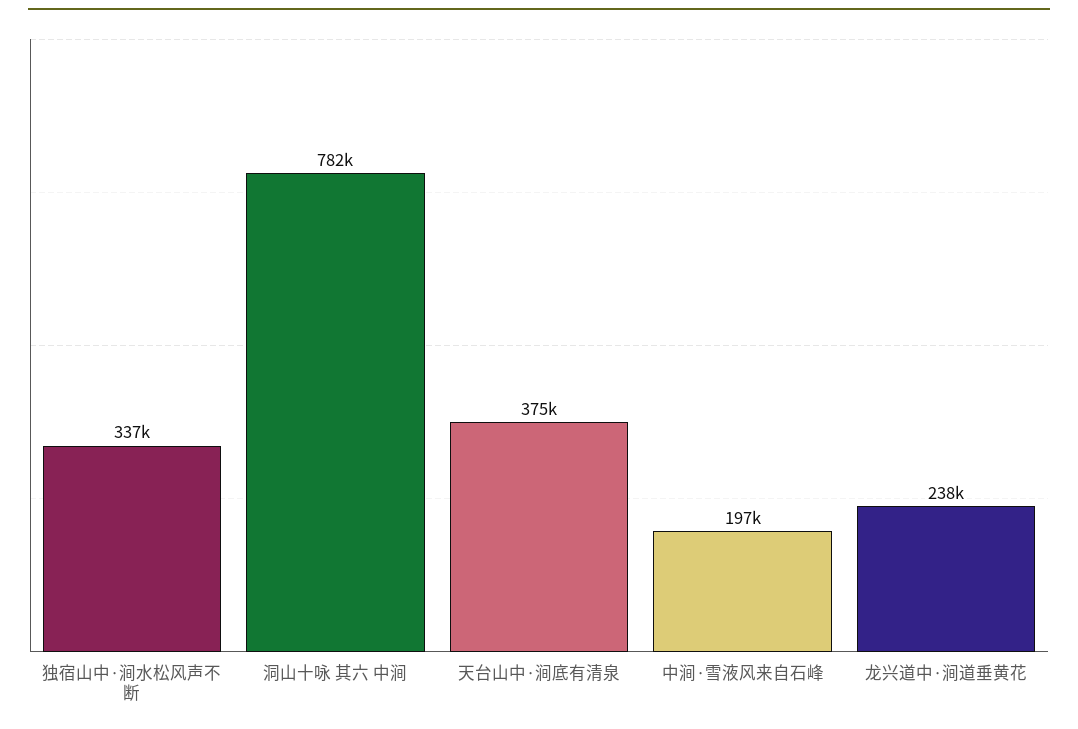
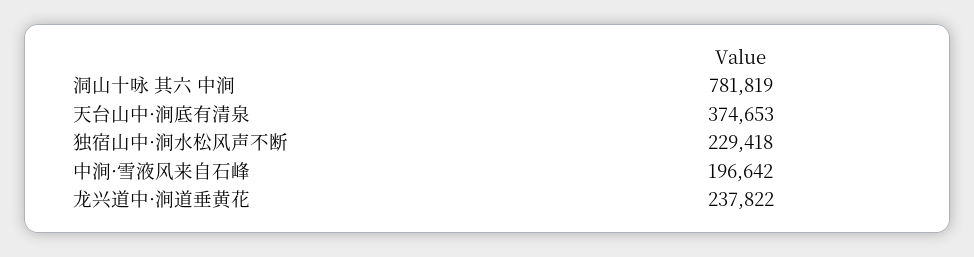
独宿山中·涧水松风声不断: 337000 -> 229418

